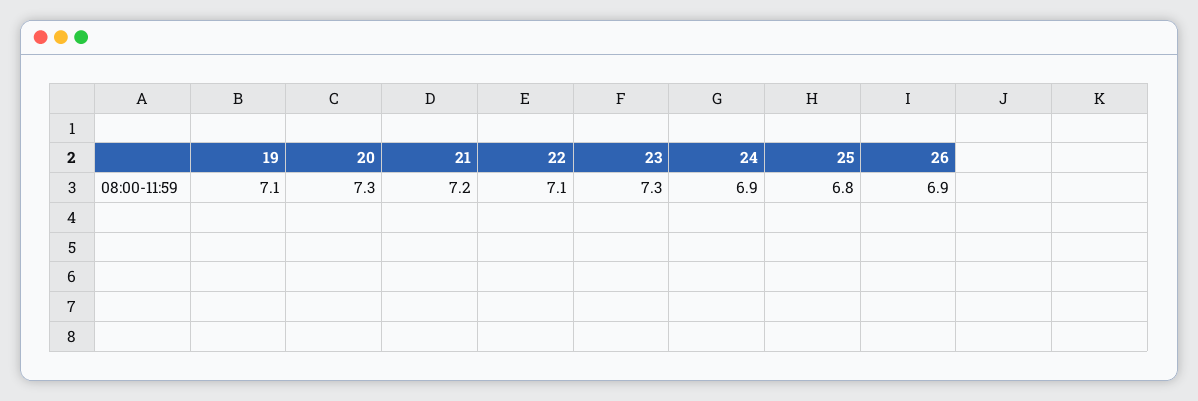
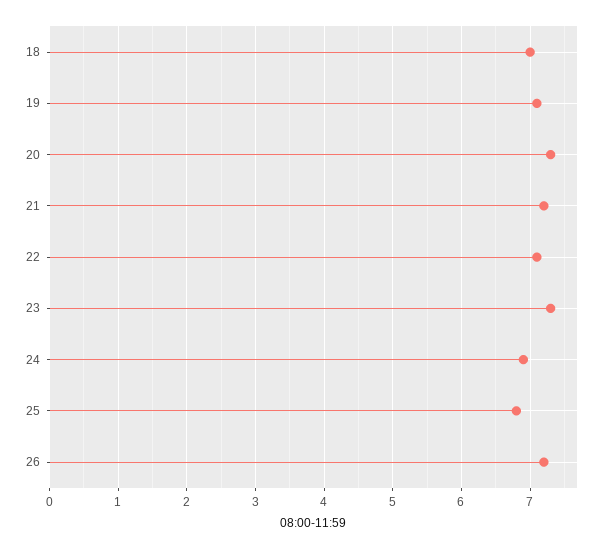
26: 6.9 -> 7.2
18: none -> 7

